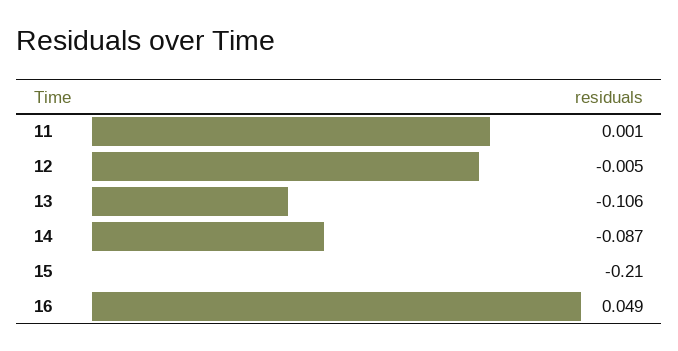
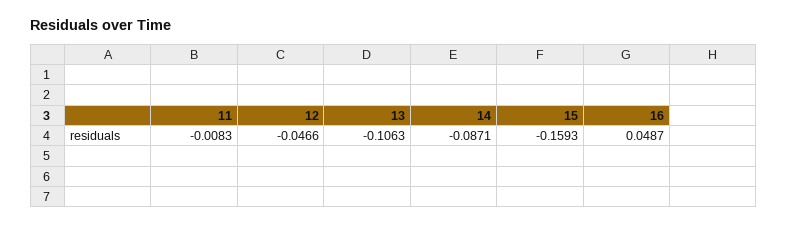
11: 0.001 -> -0.0083
12: -0.005 -> -0.0466
15: -0.21 -> -0.1593

